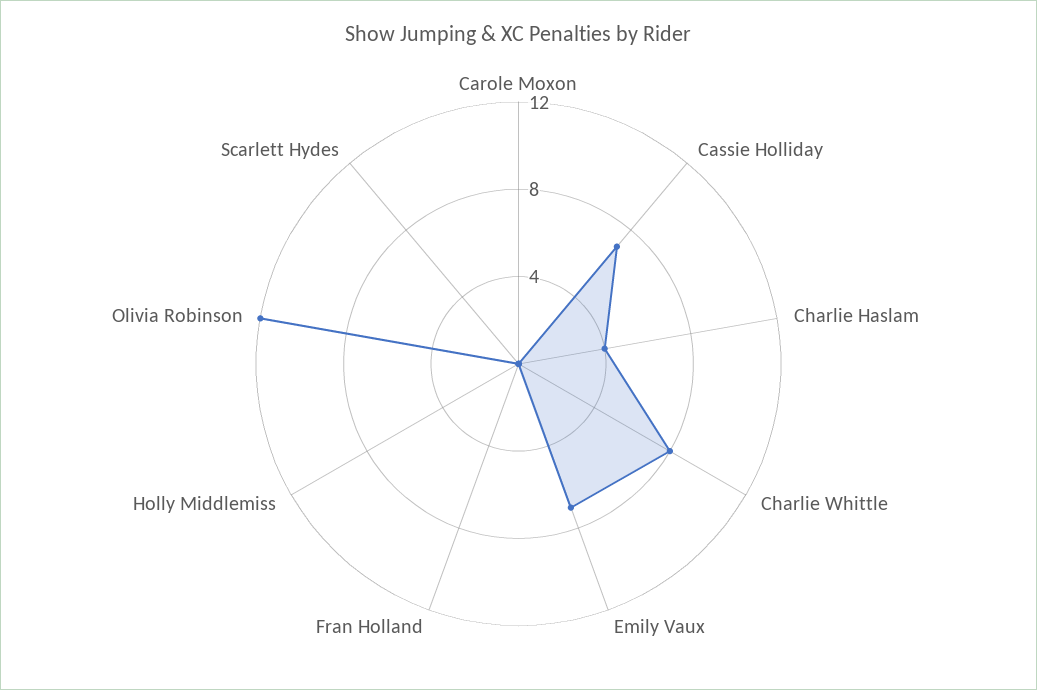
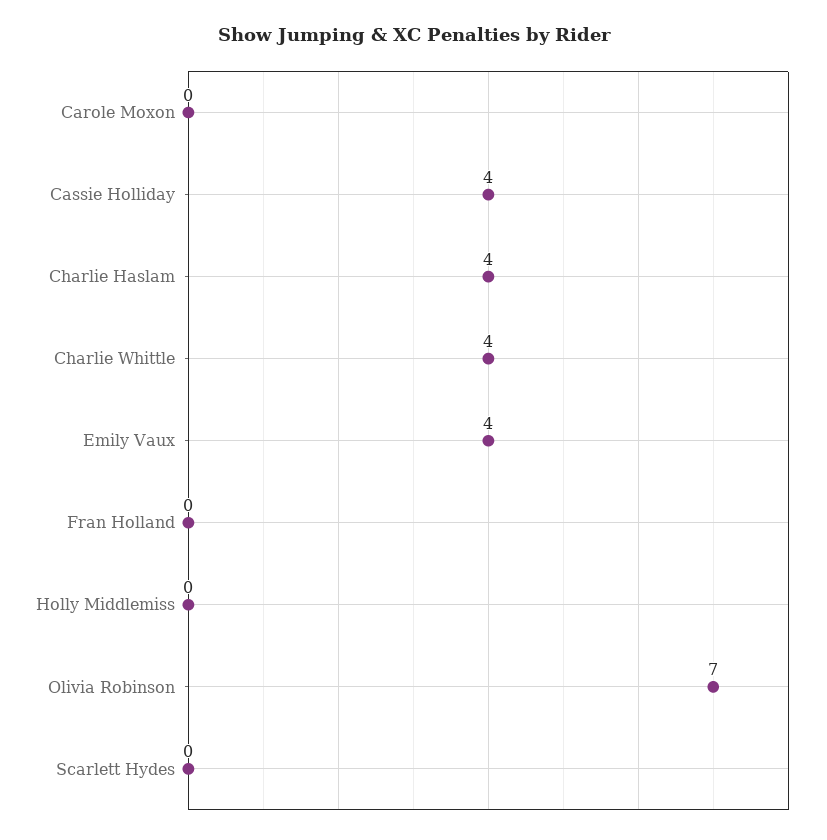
Cassie Holliday: 7 -> 4
Charlie Whittle: 8 -> 4
Emily Vaux: 7 -> 4
Olivia Robinson: 12 -> 7

